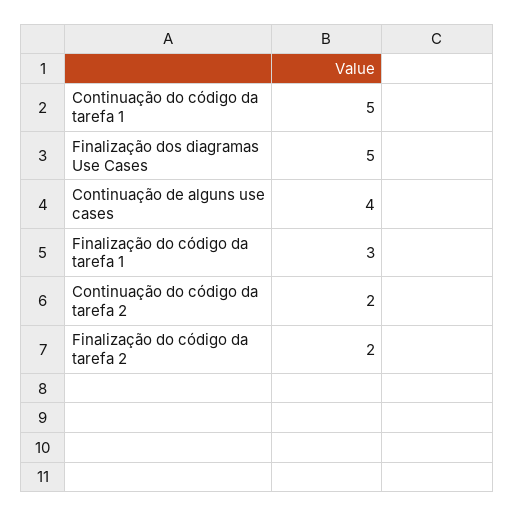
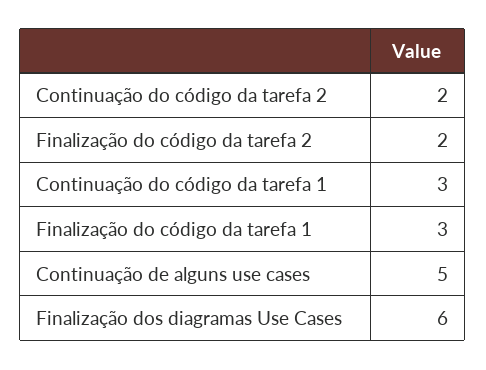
Continuação do código da tarefa 1: 5 -> 3
Finalização dos diagramas Use Cases: 5 -> 6
Continuação de alguns use cases: 4 -> 5

